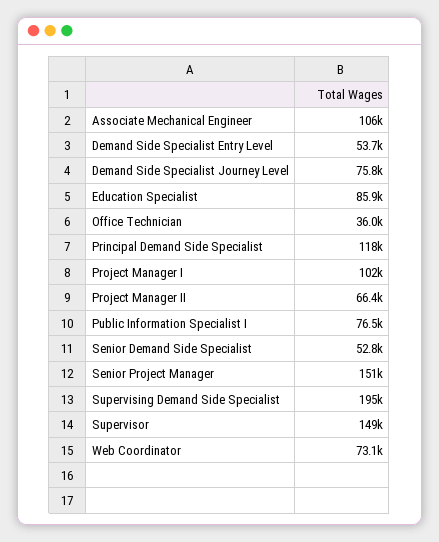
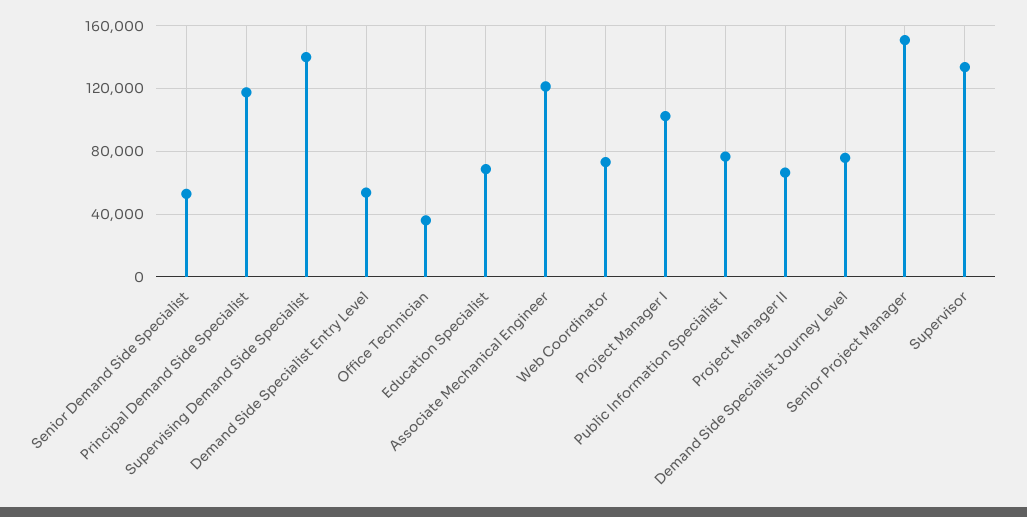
Associate Mechanical Engineer: 106000 -> 120000
Education Specialist: 85900 -> 70000
Supervising Demand Side Specialist: 195000 -> 140000
Supervisor: 149000 -> 135000

